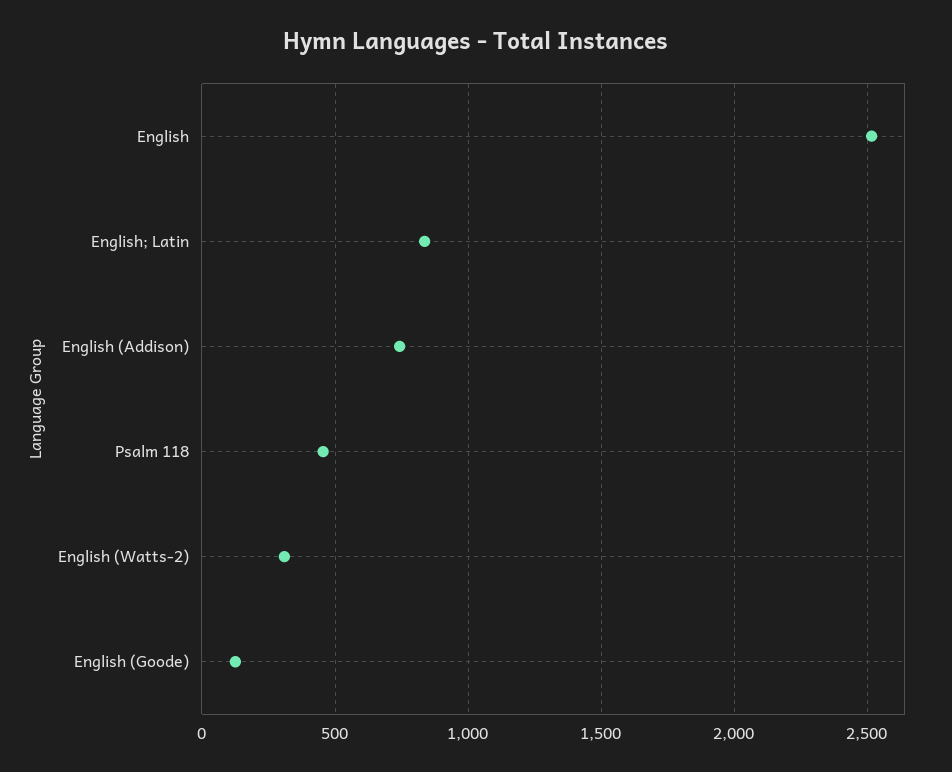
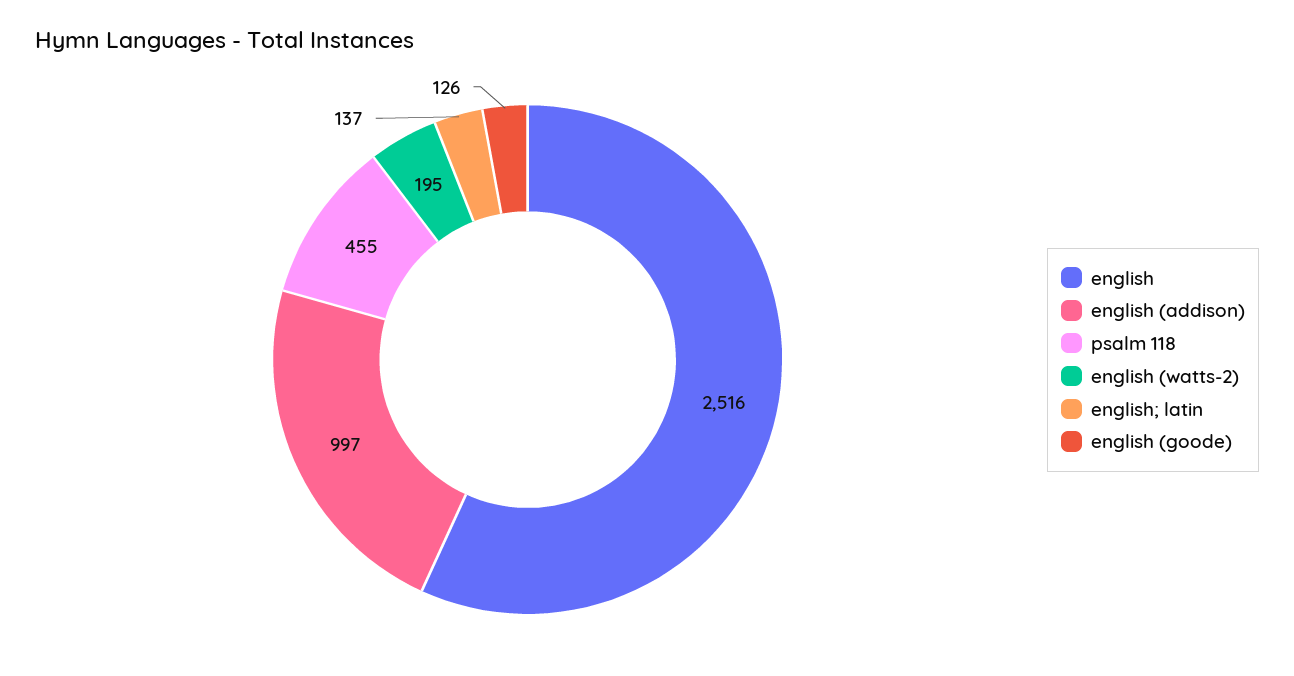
English; Latin: 850 -> 137
English (Addison): 750 -> 997
English (Watts-2): 300 -> 195

